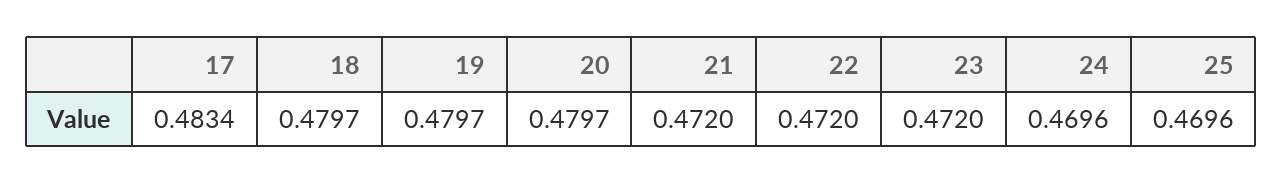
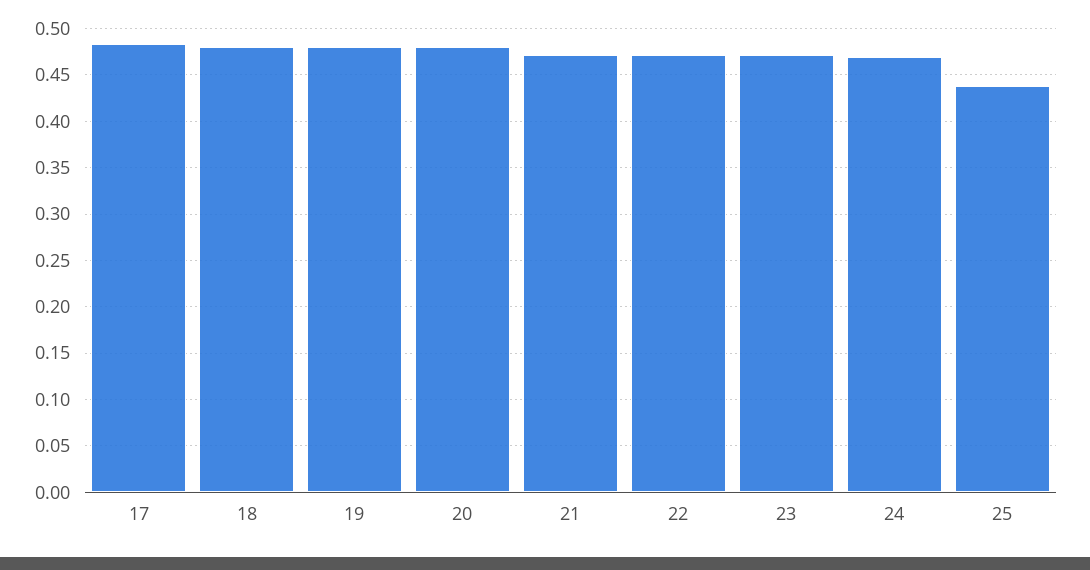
25: 0.4696 -> 0.44

